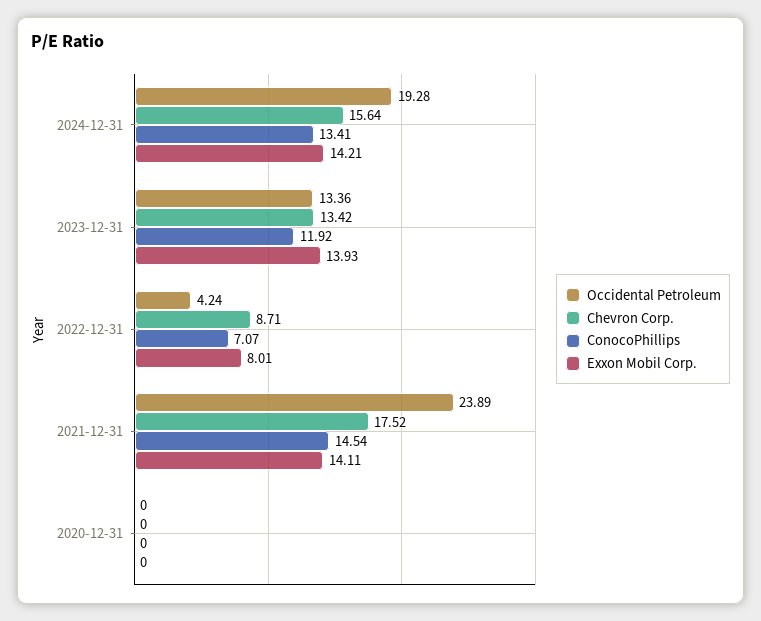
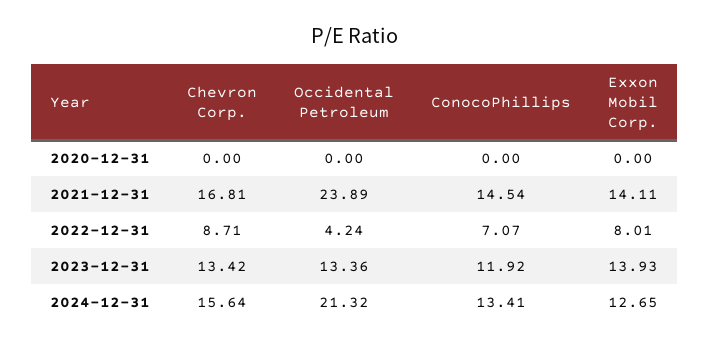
Occidental Petroleum, 2024-12-31: 19.28 -> 21.32
Exxon Mobil Corp., 2024-12-31: 14.21 -> 12.65
Chevron Corp., 2021-12-31: 17.52 -> 16.81

